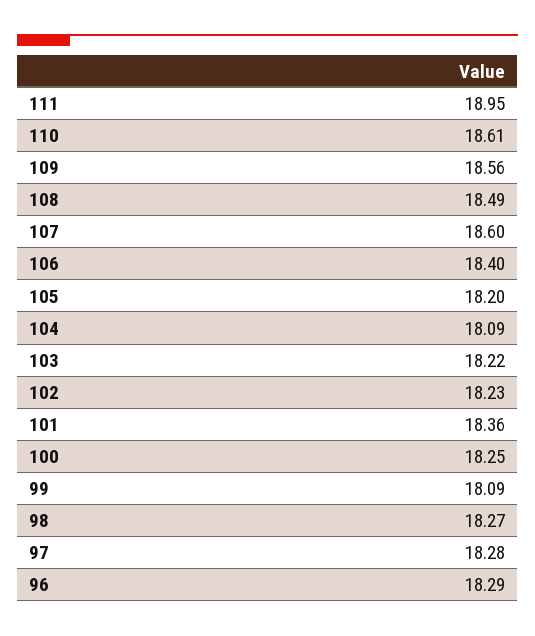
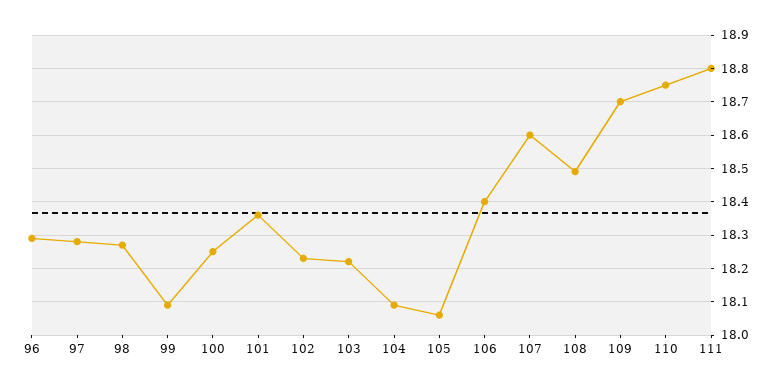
111: 18.95 -> 18.8
110: 18.61 -> 18.75
109: 18.56 -> 18.7
105: 18.2 -> 18.05

